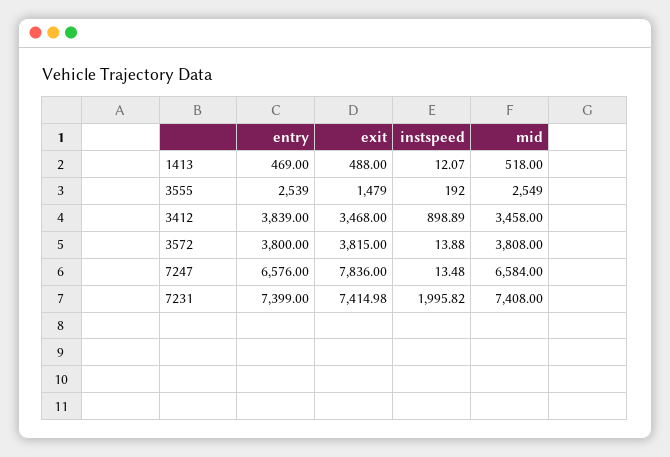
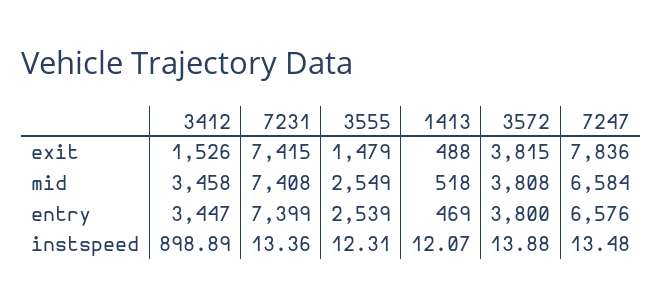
instspeed, 3555: 192 -> 12.31
entry, 3412: 3839 -> 3447
exit, 3412: 3468 -> 1526
exit, 7231: 7414.98 -> 7415
instspeed, 7231: 1995.82 -> 13.36

